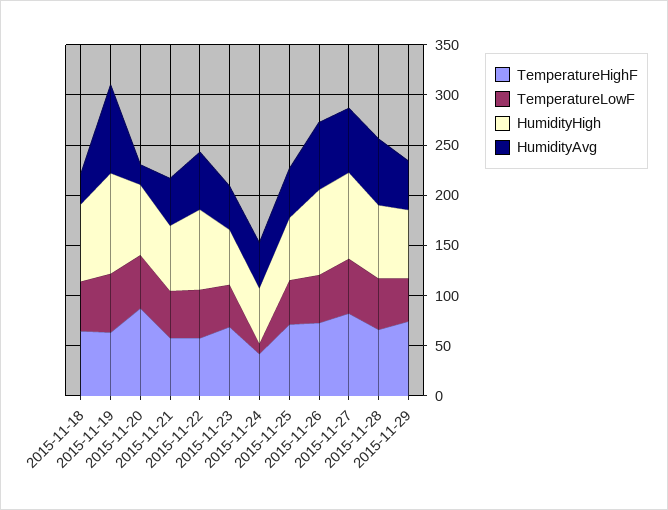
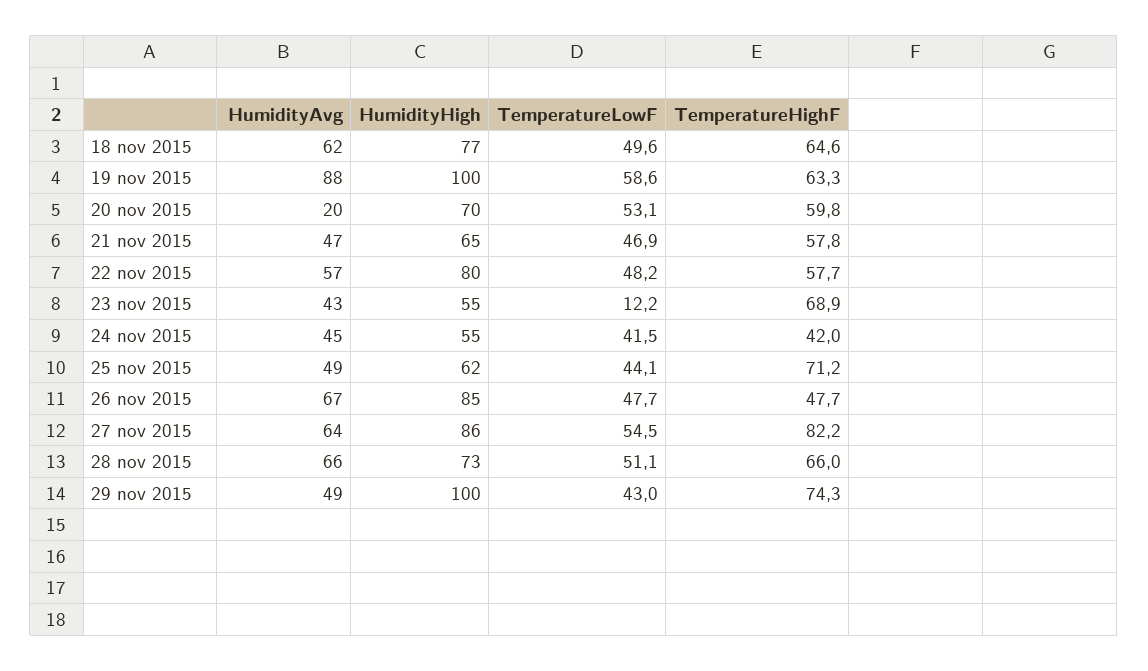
HumidityAvg, 2015-11-18: 30 -> 62
TemperatureHighF, 2015-11-20: 90 -> 59.8
TemperatureLowF, 2015-11-23: 40 -> 12.2
TemperatureLowF, 2015-11-24: 10 -> 41.5
TemperatureHighF, 2015-11-26: 70 -> 47.7
HumidityHigh, 2015-11-29: 70 -> 100

